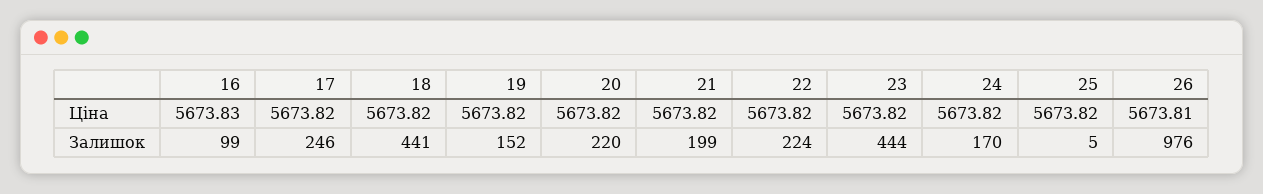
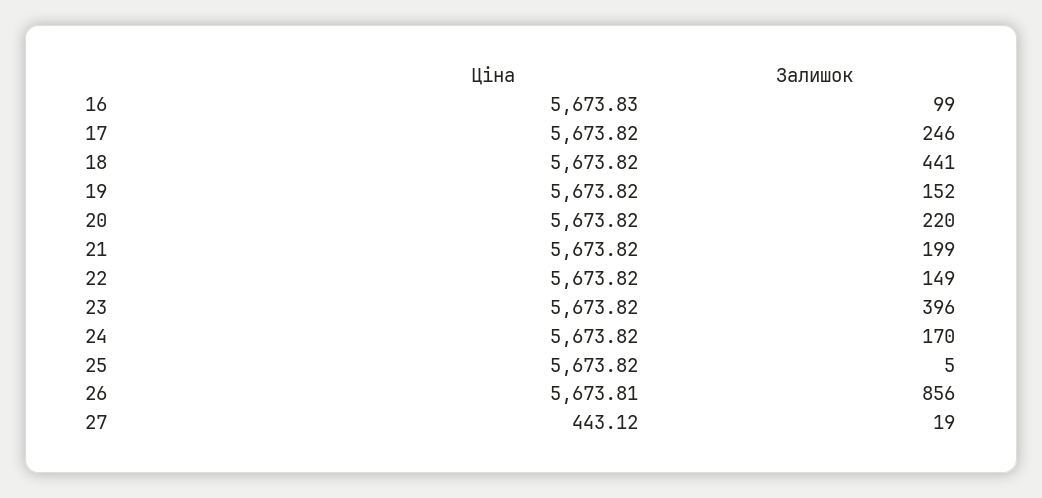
22, Залишок: 224 -> 149
23, Залишок: 444 -> 396
26, Залишок: 976 -> 856
27, Ціна: none -> 443.12
27, Залишок: none -> 19

